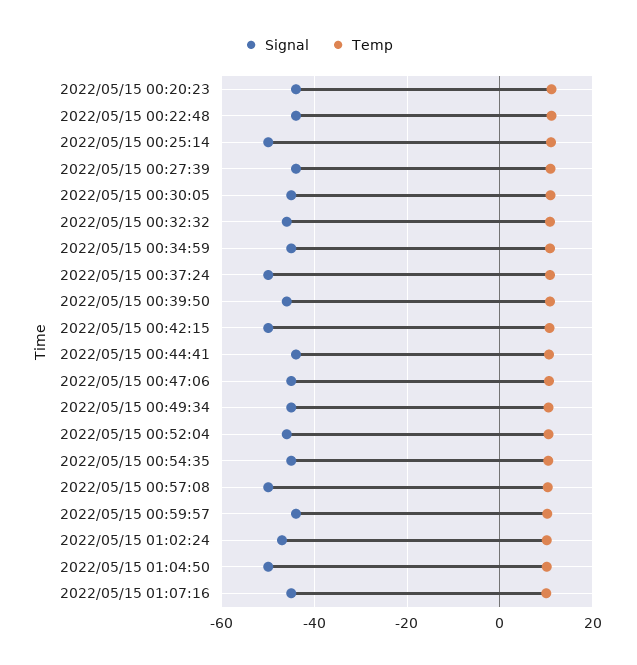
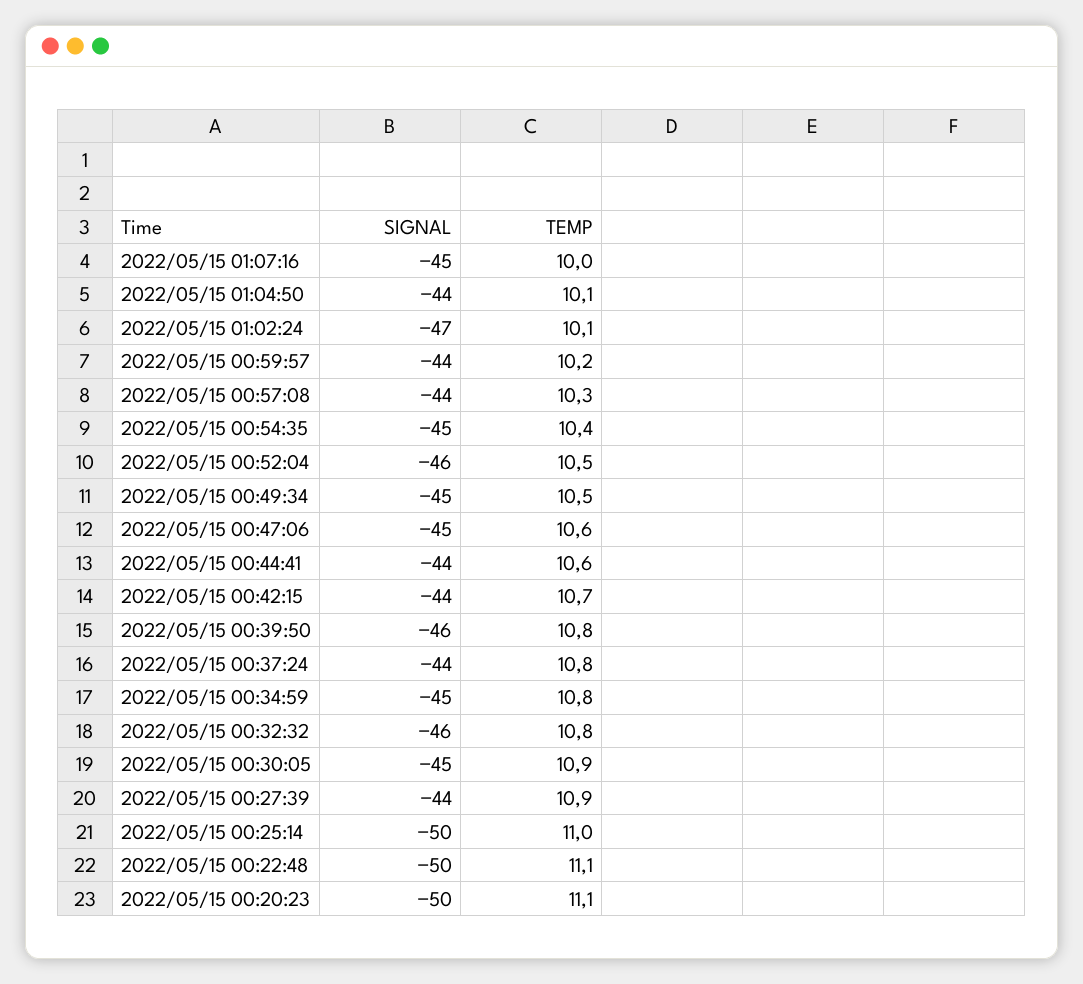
Signal, 2022/05/15 00:20:23: -44 -> -50
Signal, 2022/05/15 00:22:48: -44 -> -50
Signal, 2022/05/15 00:37:24: -50 -> -44
Signal, 2022/05/15 00:42:15: -50 -> -44
Signal, 2022/05/15 00:57:08: -50 -> -44
Signal, 2022/05/15 01:04:50: -50 -> -44

